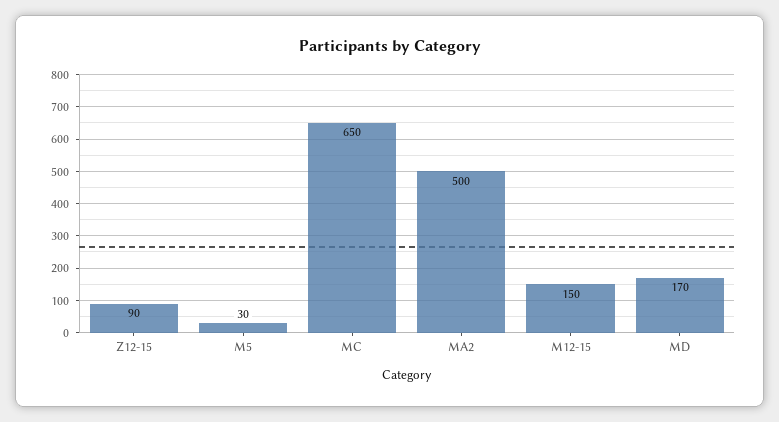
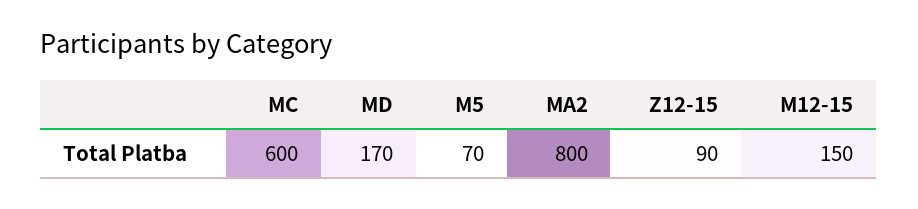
M5: 30 -> 70
MC: 650 -> 600
MA2: 500 -> 800

